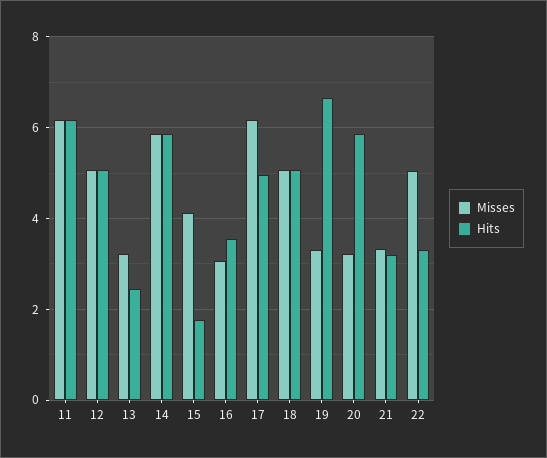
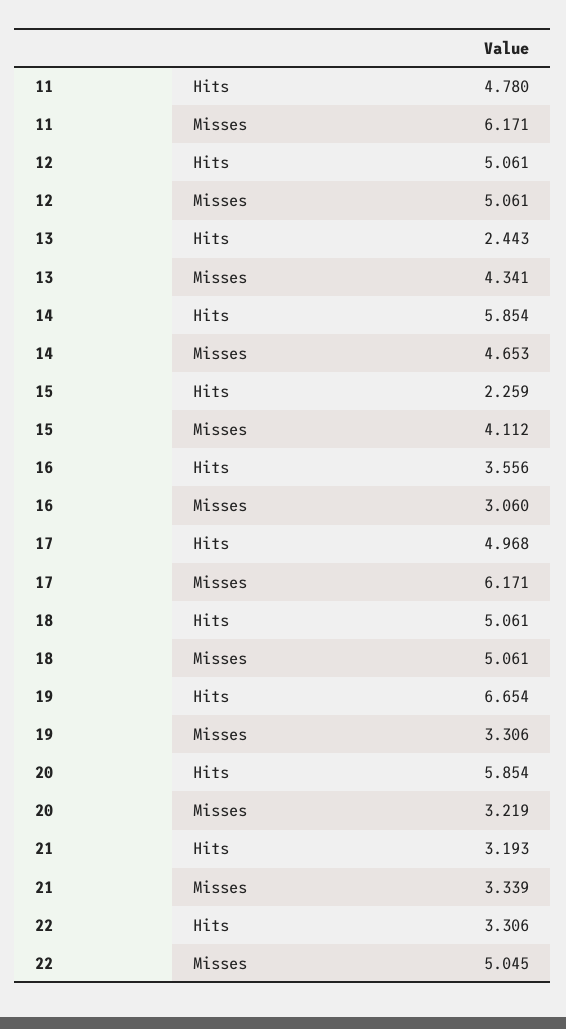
Hits, 11: 6.2 -> 4.78
Misses, 13: 3.2 -> 4.341
Misses, 14: 5.8 -> 4.653
Hits, 15: 1.8 -> 2.259

